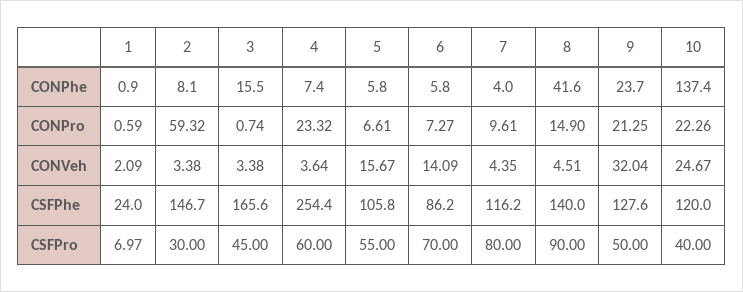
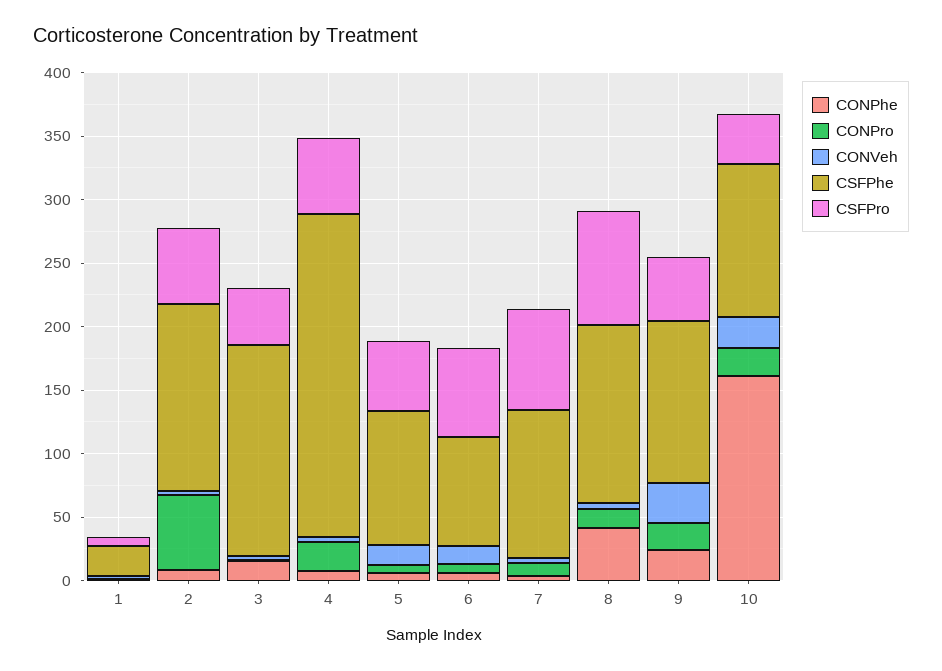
CONPhe, 10: 137.4 -> 160
CSFPro, 2: 30 -> 60

